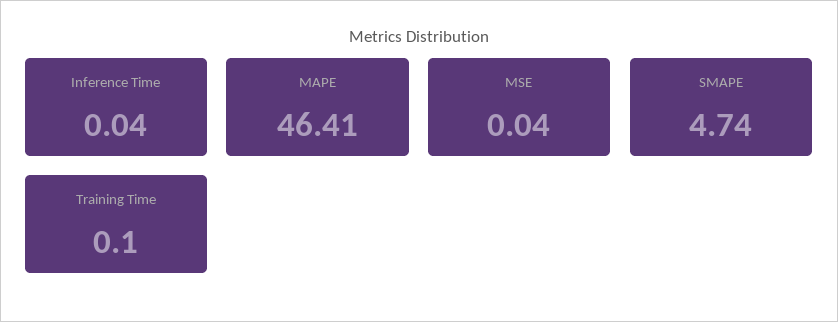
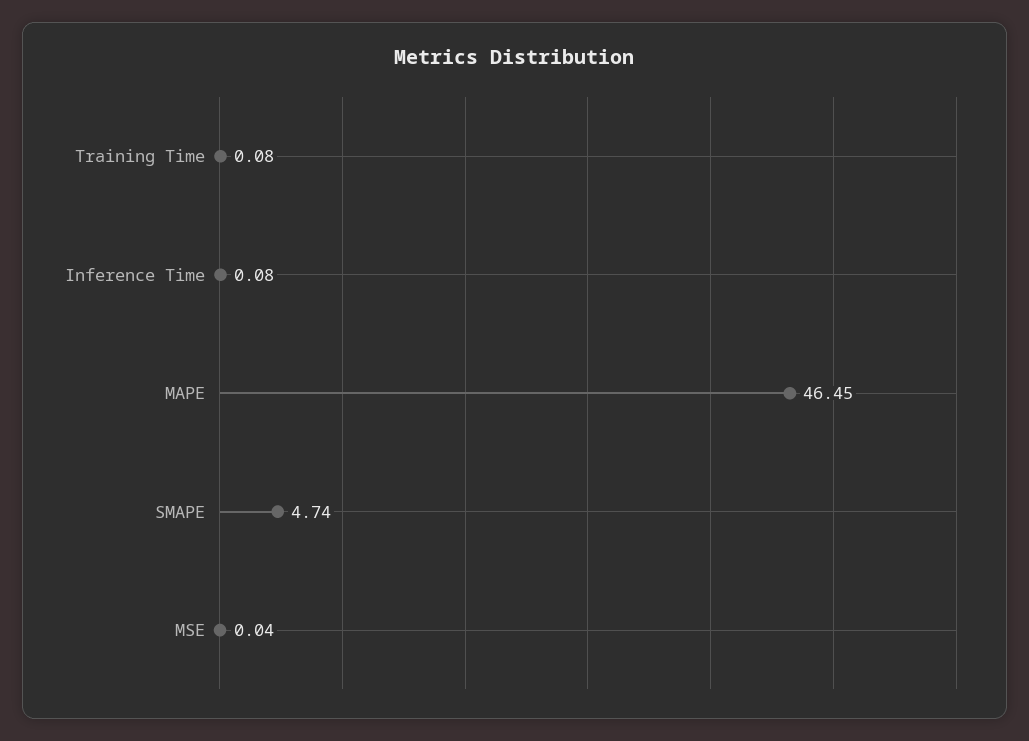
Inference Time: 0.04 -> 0.08
MAPE: 46.41 -> 46.45
Training Time: 0.1 -> 0.08

